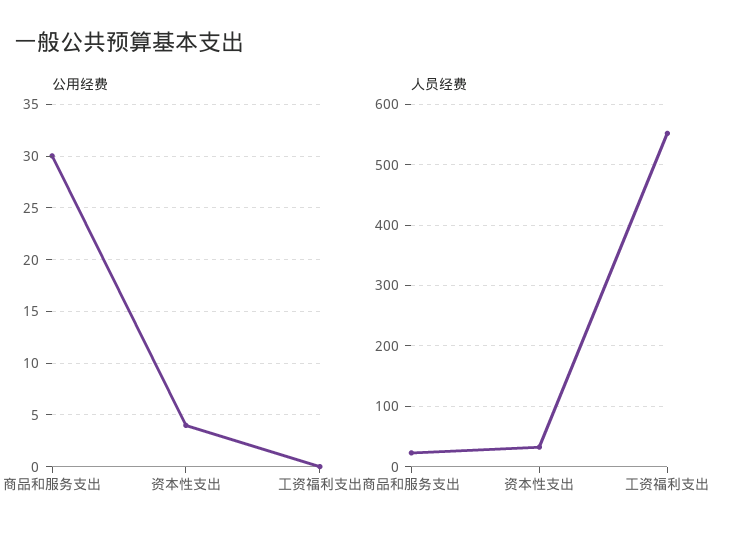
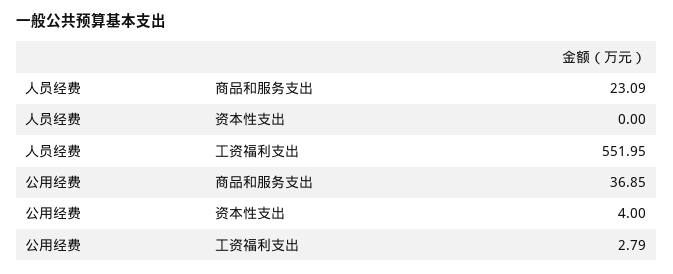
公用经费, 商品和服务支出: 30 -> 36.85
公用经费, 工资福利支出: 0 -> 2.79
人员经费, 资本性支出: 30 -> 0

